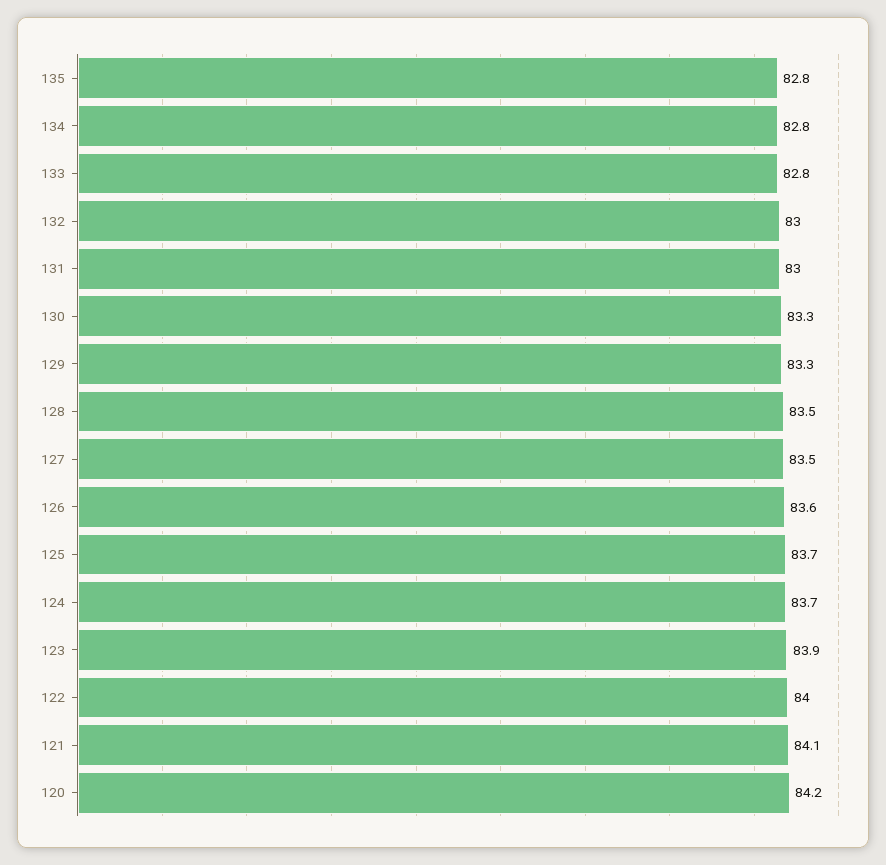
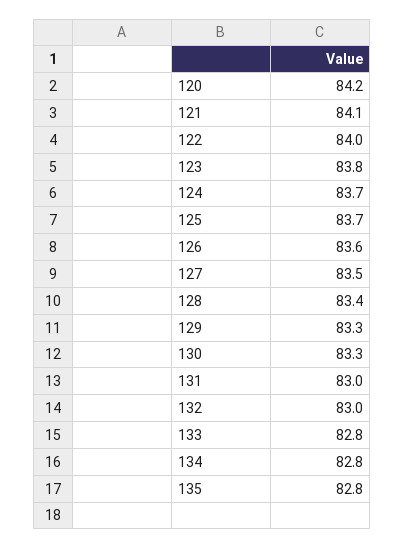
128: 83.5 -> 83.4
123: 83.9 -> 83.8

